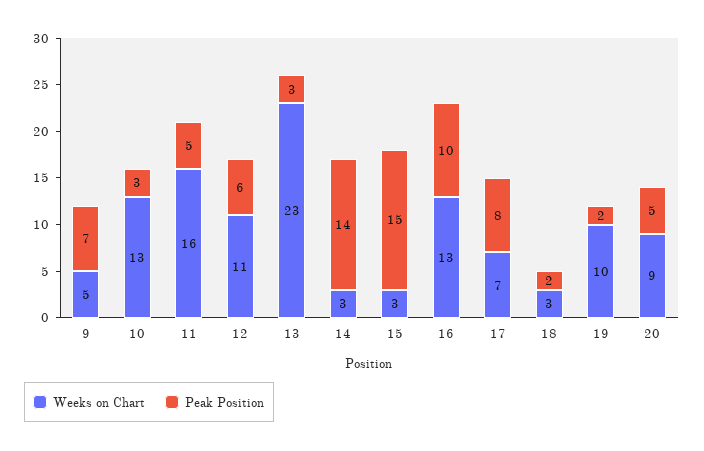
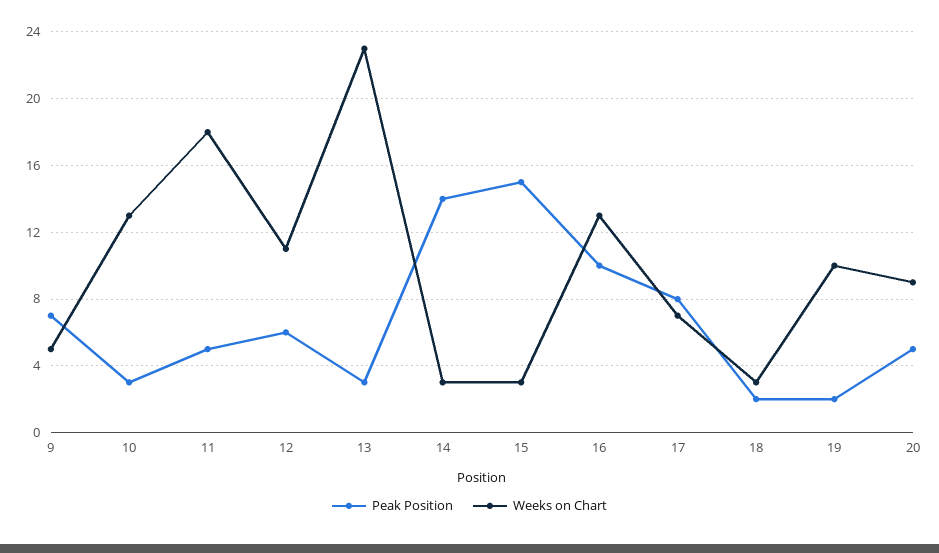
Weeks on Chart, 11: 16 -> 18

